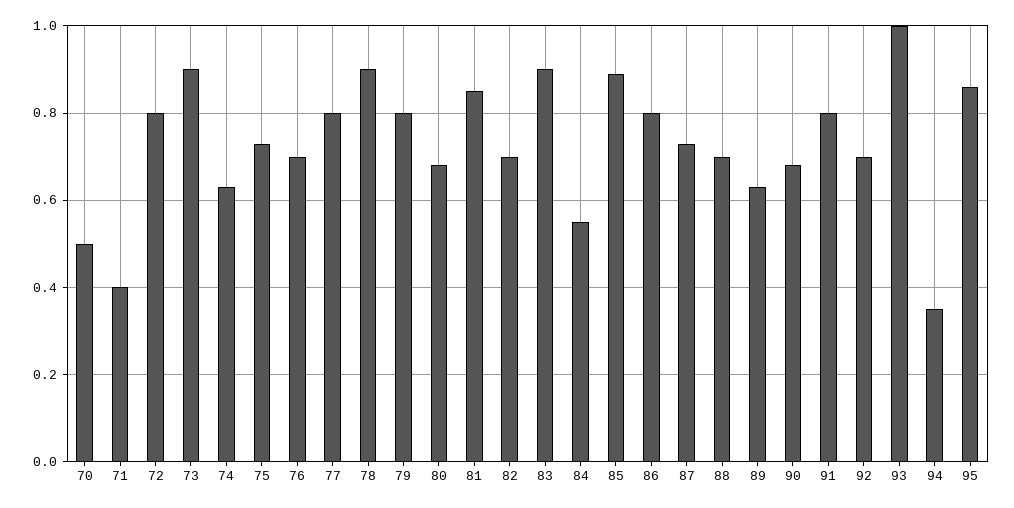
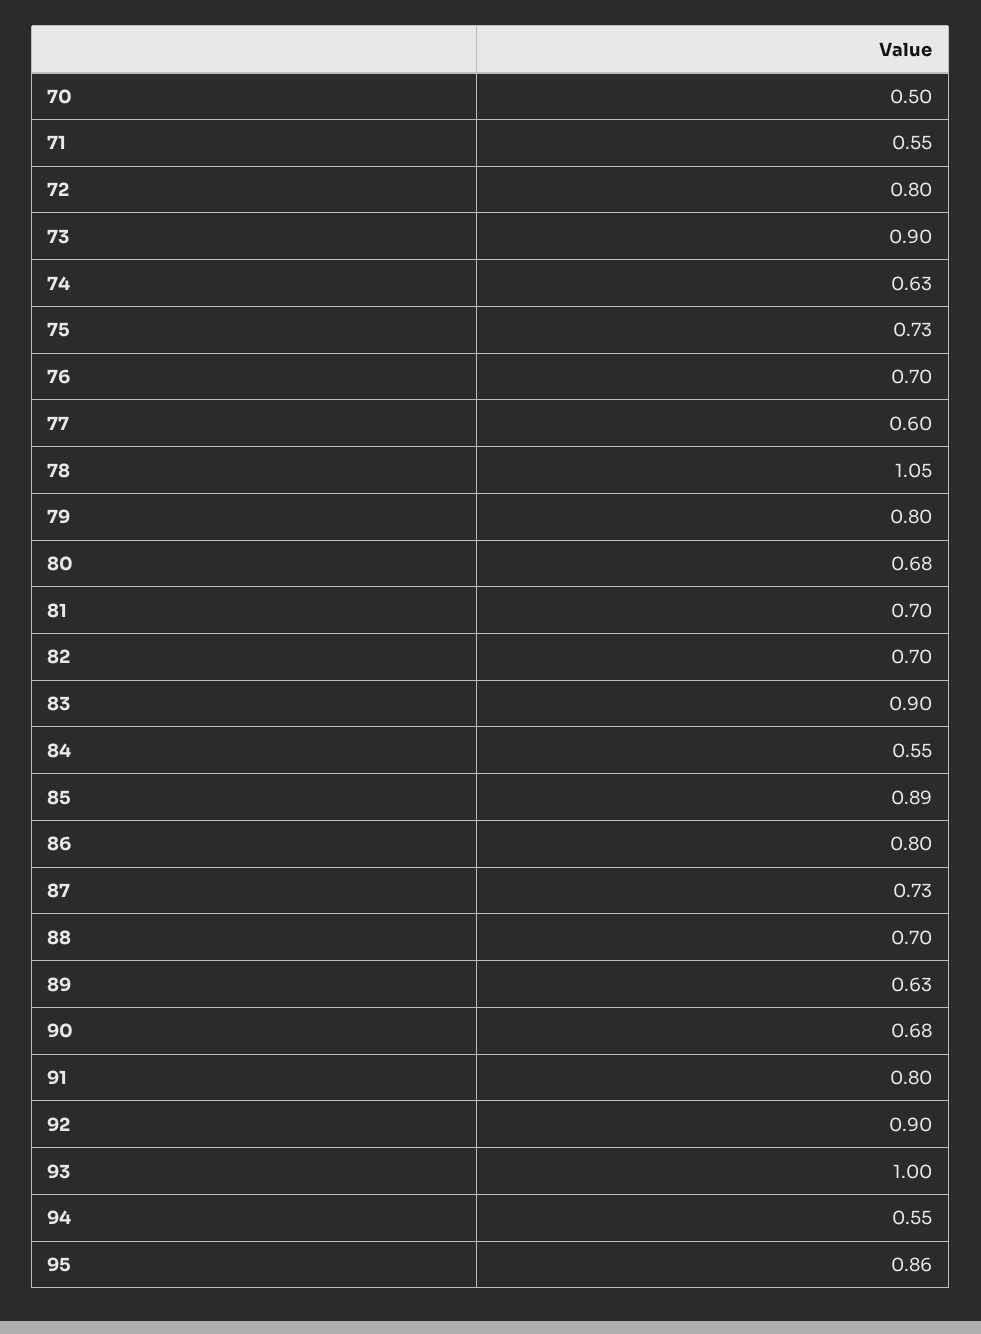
71: 0.4 -> 0.55
77: 0.8 -> 0.6
78: 0.9 -> 1.05
81: 0.85 -> 0.7
92: 0.7 -> 0.9
94: 0.35 -> 0.55

